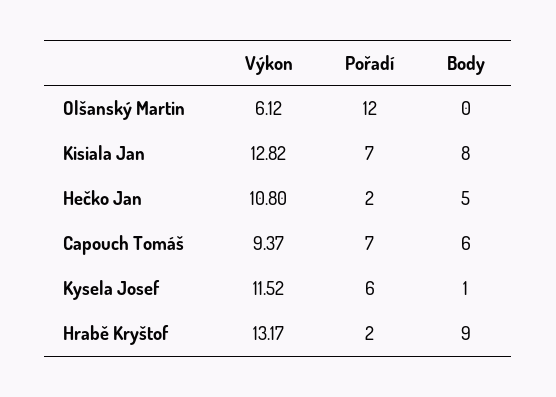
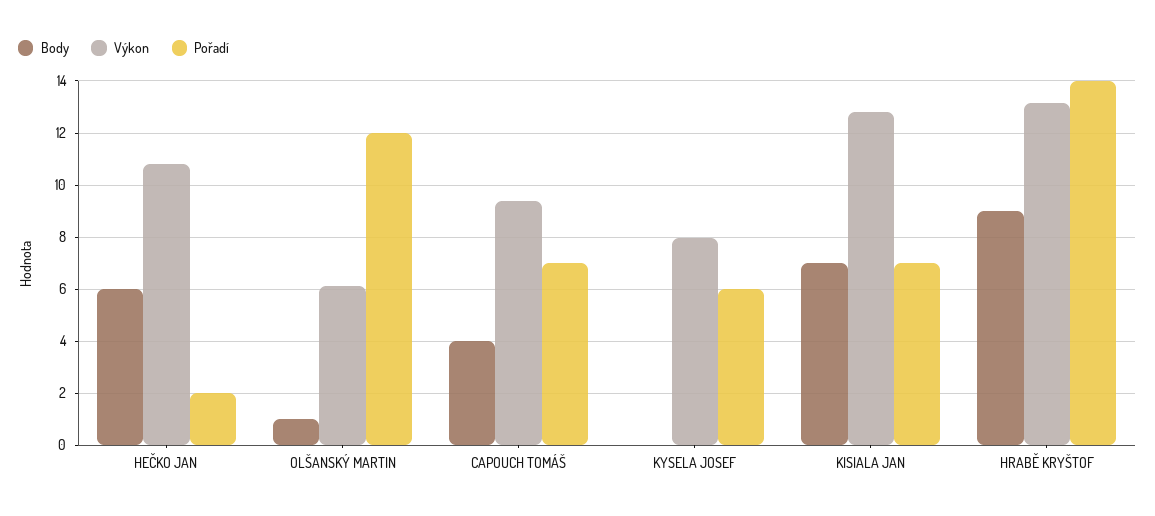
Body, Olšanský Martin: 0 -> 1
Body, Kisiala Jan: 8 -> 7
Body, Hečko Jan: 5 -> 6
Body, Capouch Tomáš: 6 -> 4
Výkon, Kysela Josef: 11.52 -> 8
Body, Kysela Josef: 1 -> 0
Pořadí, Hrabě Kryštof: 2 -> 14

